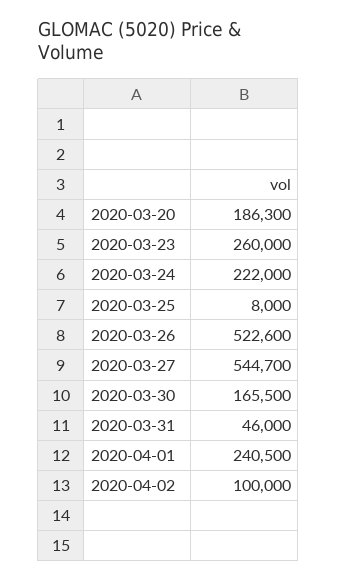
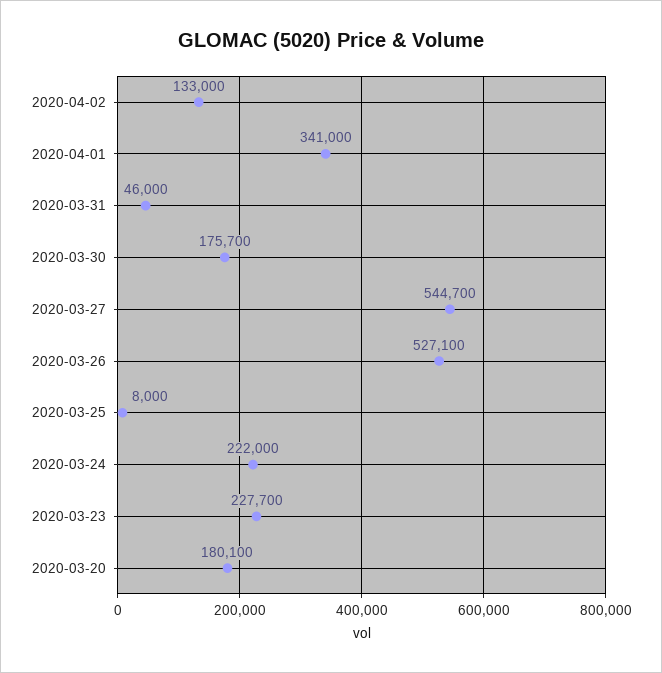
2020-03-20: 186300 -> 180100
2020-03-23: 260000 -> 227700
2020-03-26: 522600 -> 527100
2020-03-30: 165500 -> 175700
2020-04-01: 240500 -> 341000
2020-04-02: 100000 -> 133000

